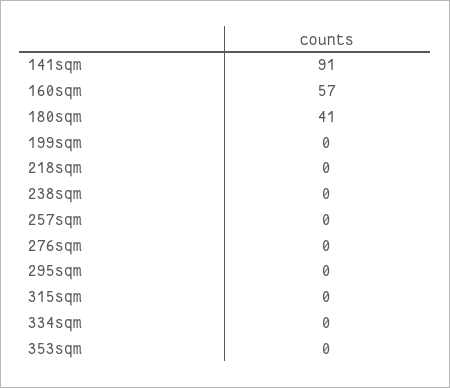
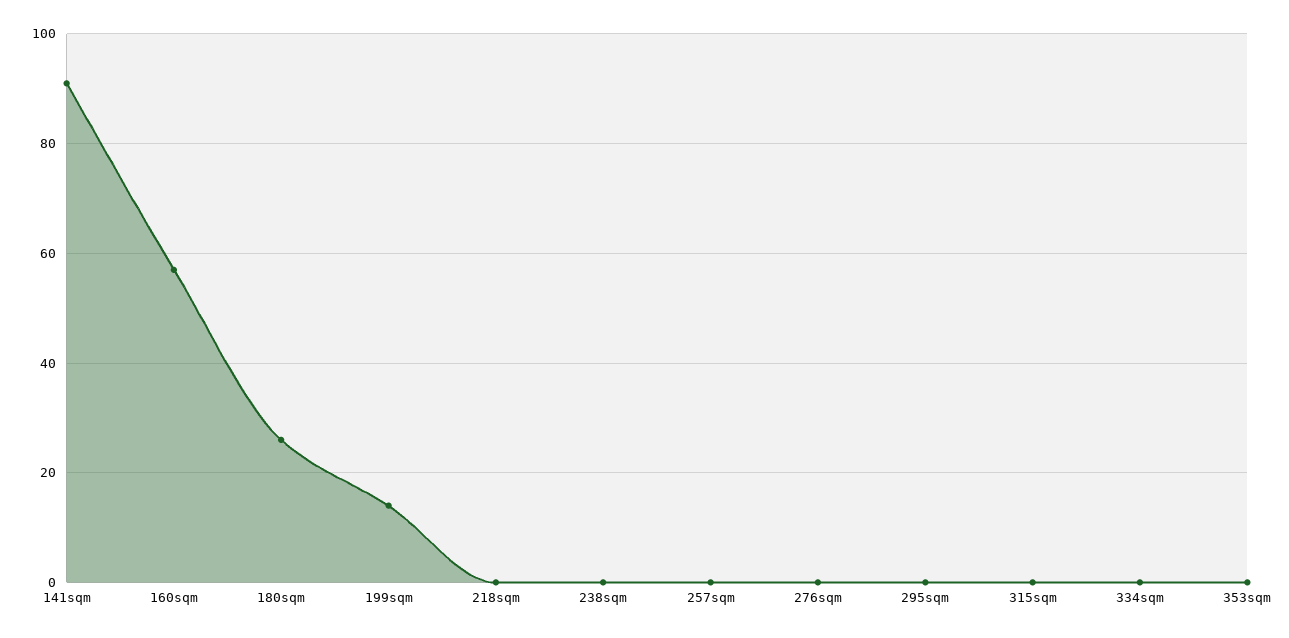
180sqm: 41 -> 25
199sqm: 0 -> 15

